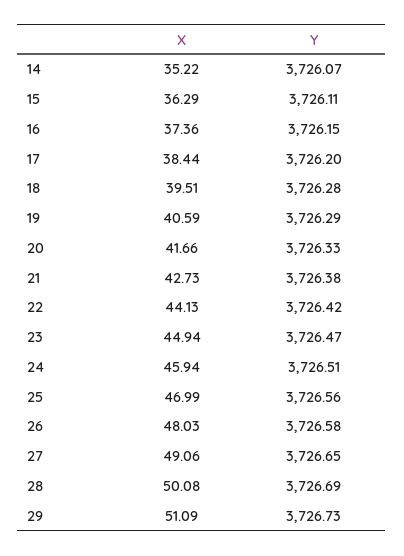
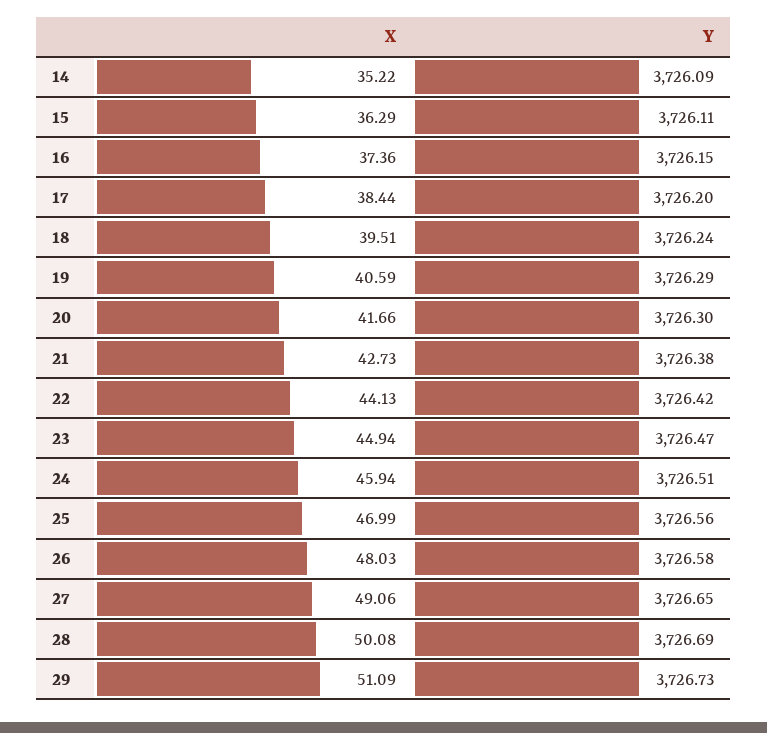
Y, 14: 3726.07 -> 3726.09
Y, 18: 3726.28 -> 3726.24
Y, 20: 3726.33 -> 3726.3

